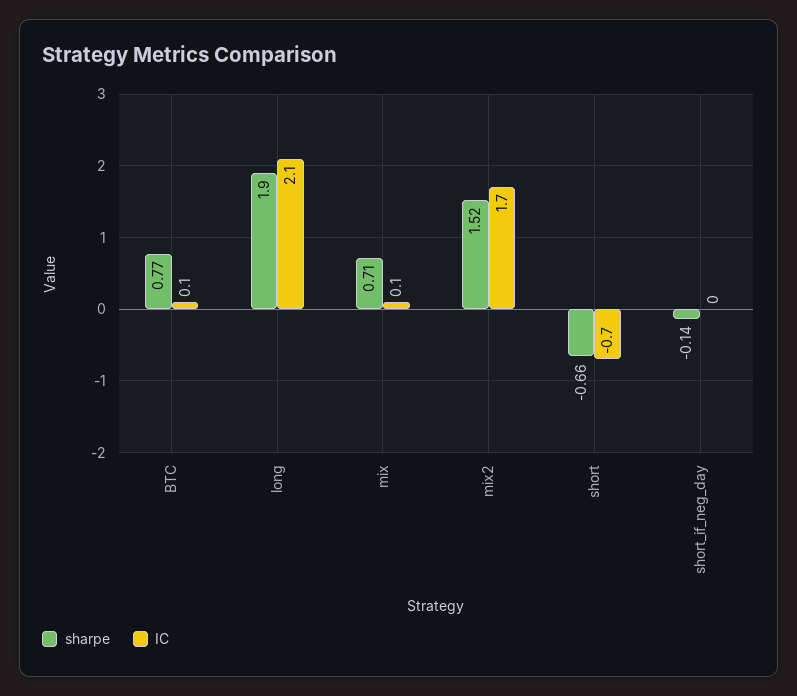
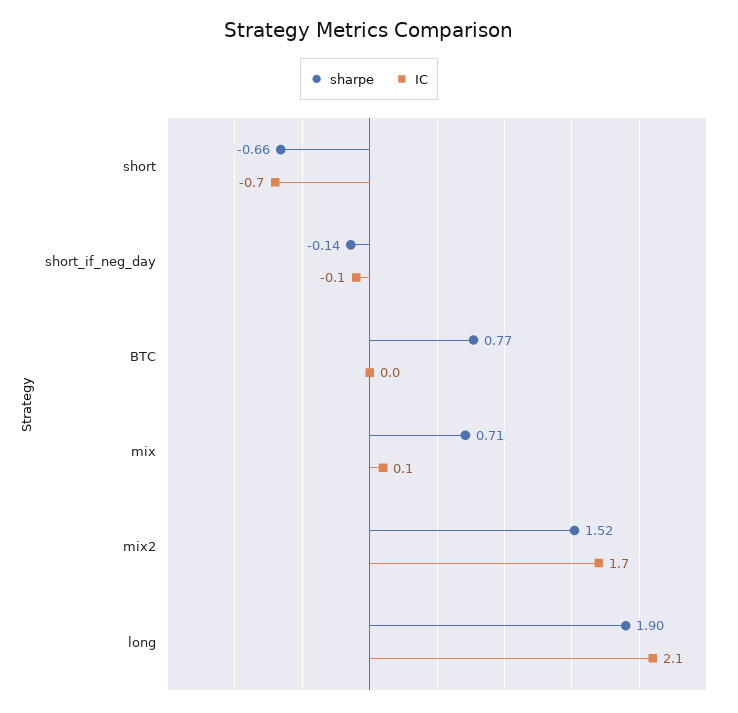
IC, BTC: 0.1 -> 0
IC, short_if_neg_day: 0 -> -0.1

